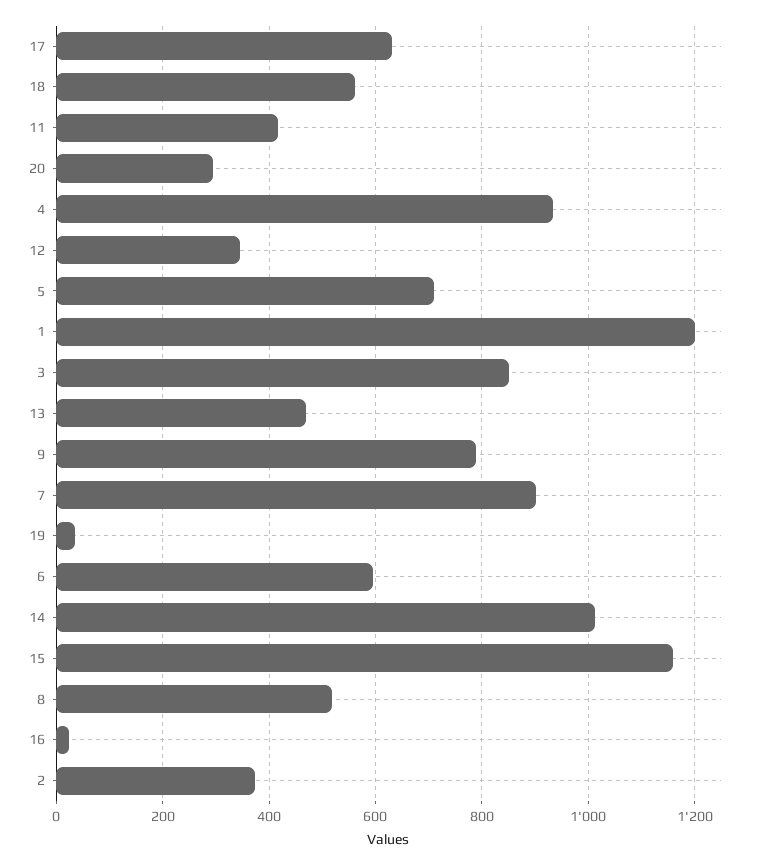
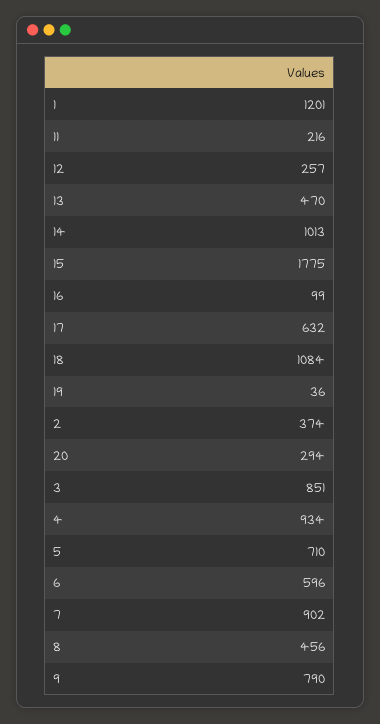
18: 560 -> 1084
11: 420 -> 216
12: 340 -> 257
15: 1160 -> 1775
8: 520 -> 456
16: 20 -> 99

